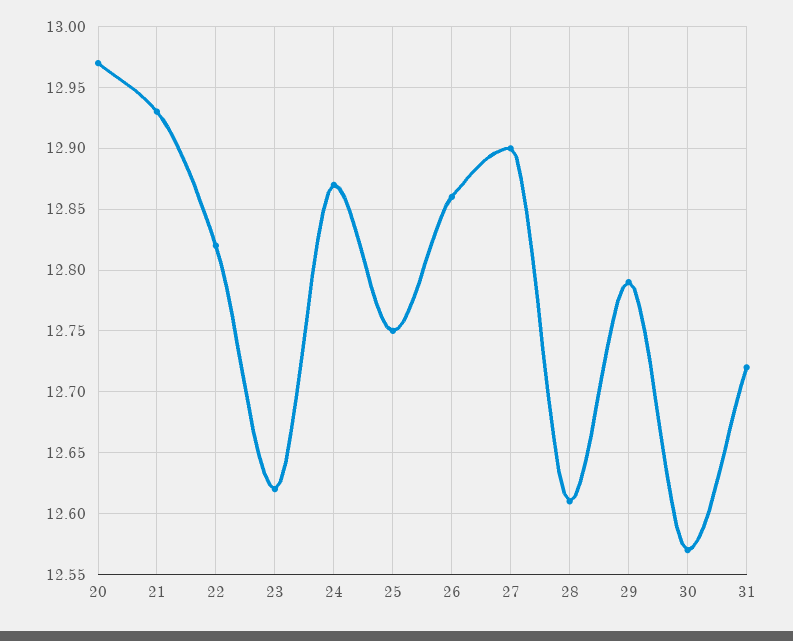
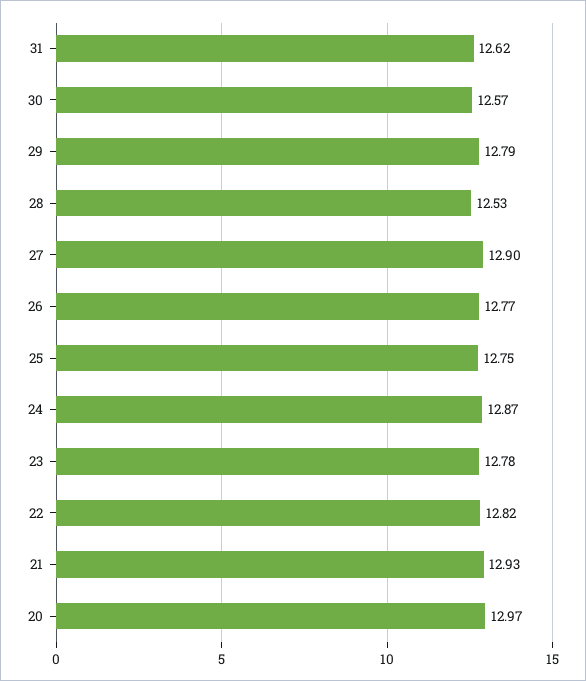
23: 12.62 -> 12.78
26: 12.86 -> 12.77
28: 12.61 -> 12.53
31: 12.72 -> 12.62

